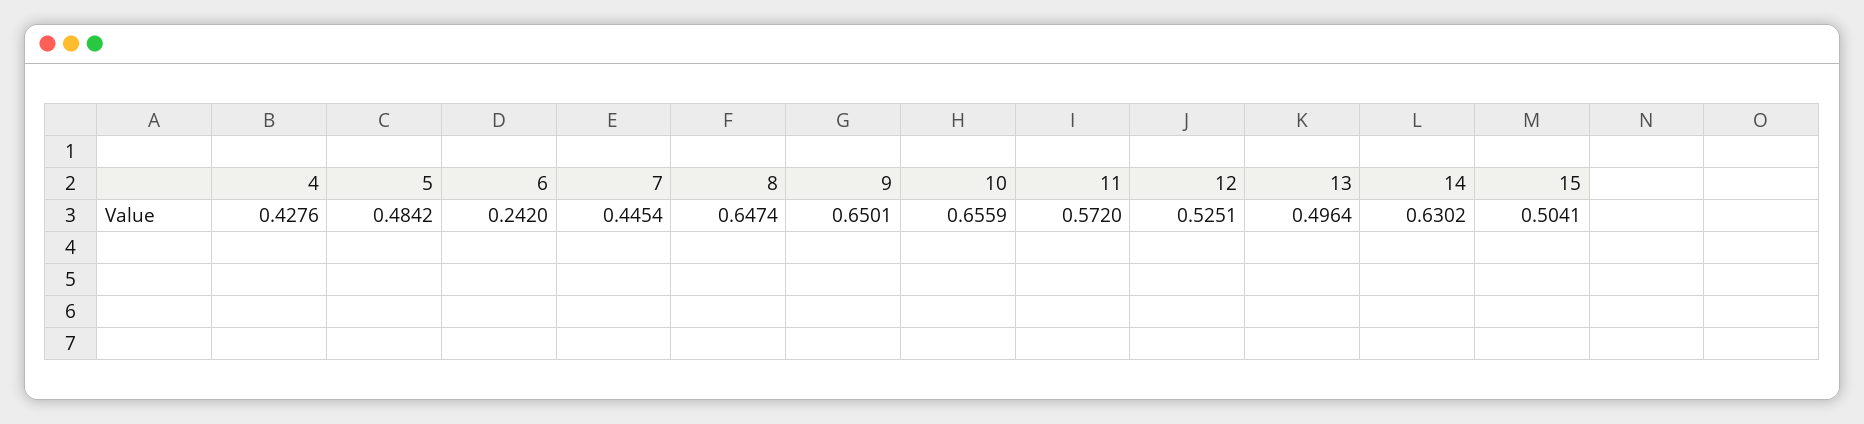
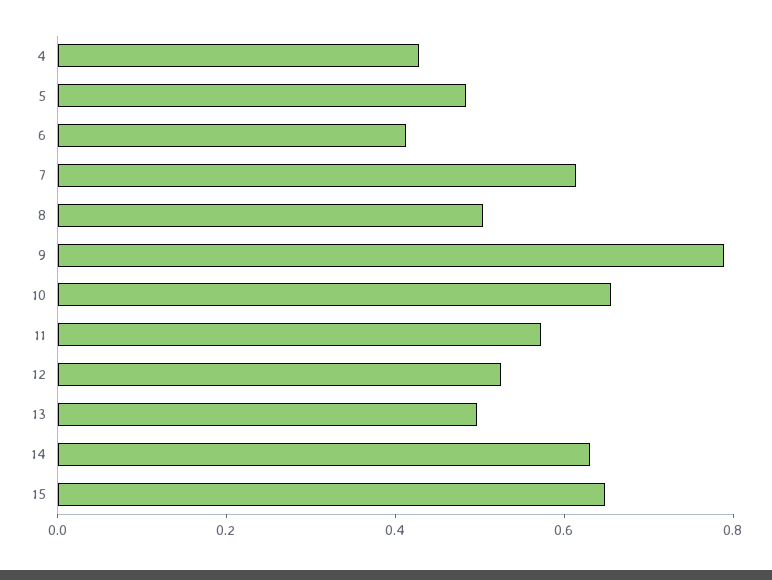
6: 0.242 -> 0.4
7: 0.4454 -> 0.6
8: 0.6474 -> 0.5
9: 0.6501 -> 0.8
15: 0.5041 -> 0.65

